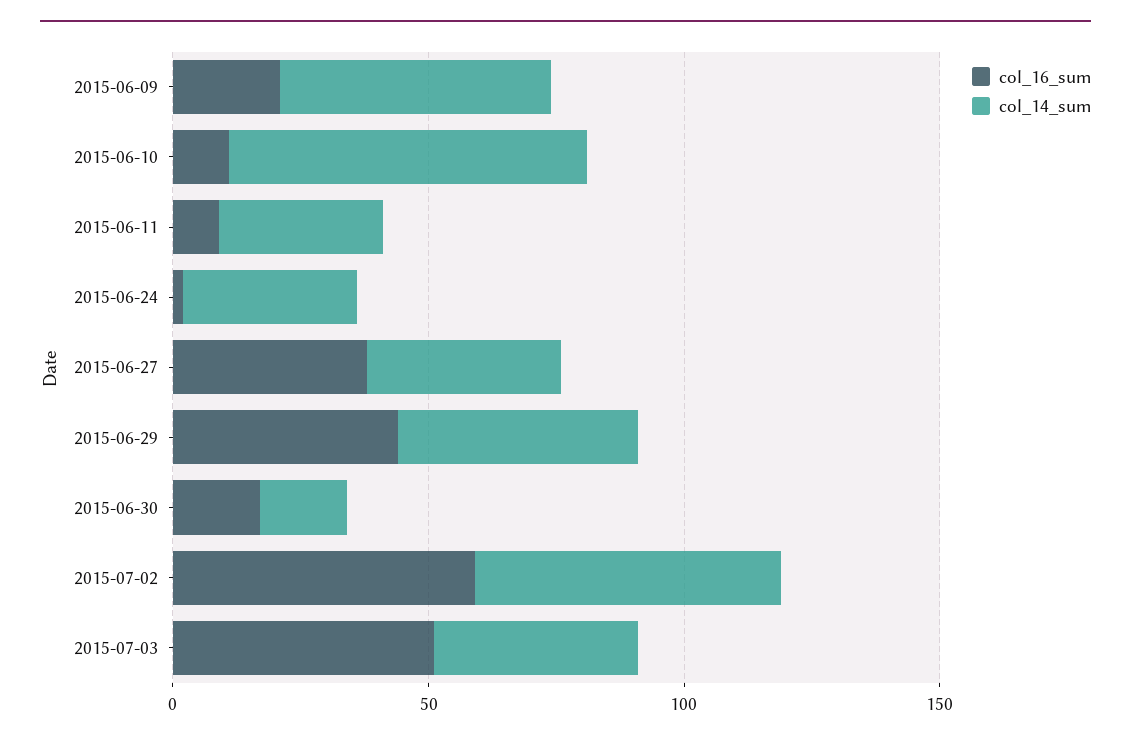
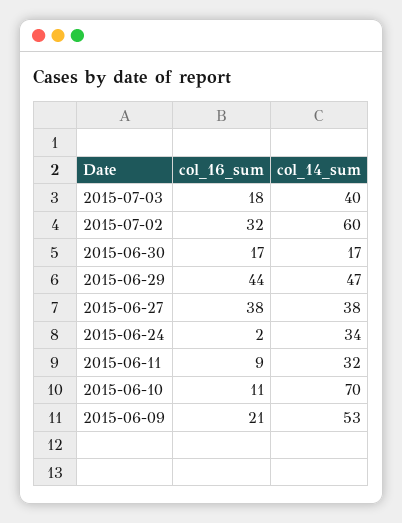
col_16_sum, 2015-07-02: 60 -> 32
col_16_sum, 2015-07-03: 50 -> 18

